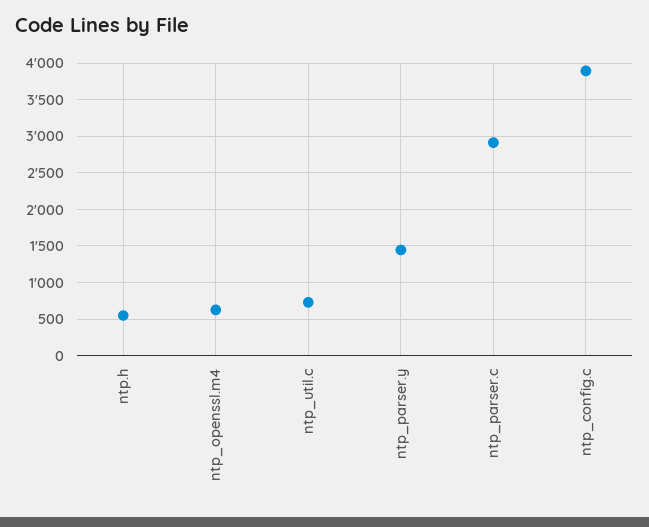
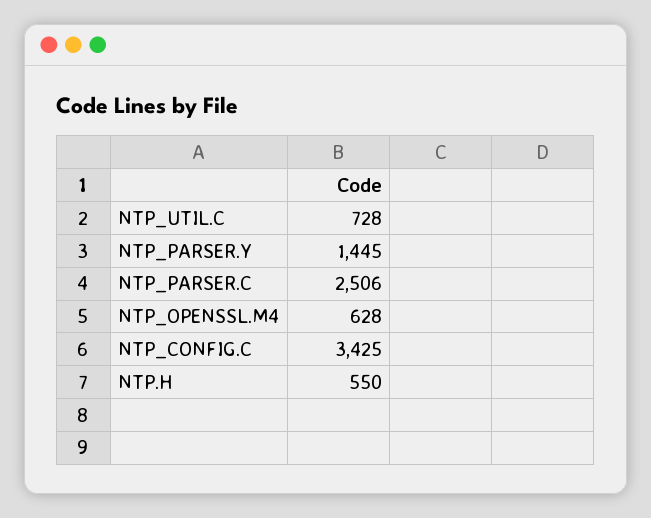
ntp_parser.c: 2900 -> 2506
ntp_config.c: 3900 -> 3425

